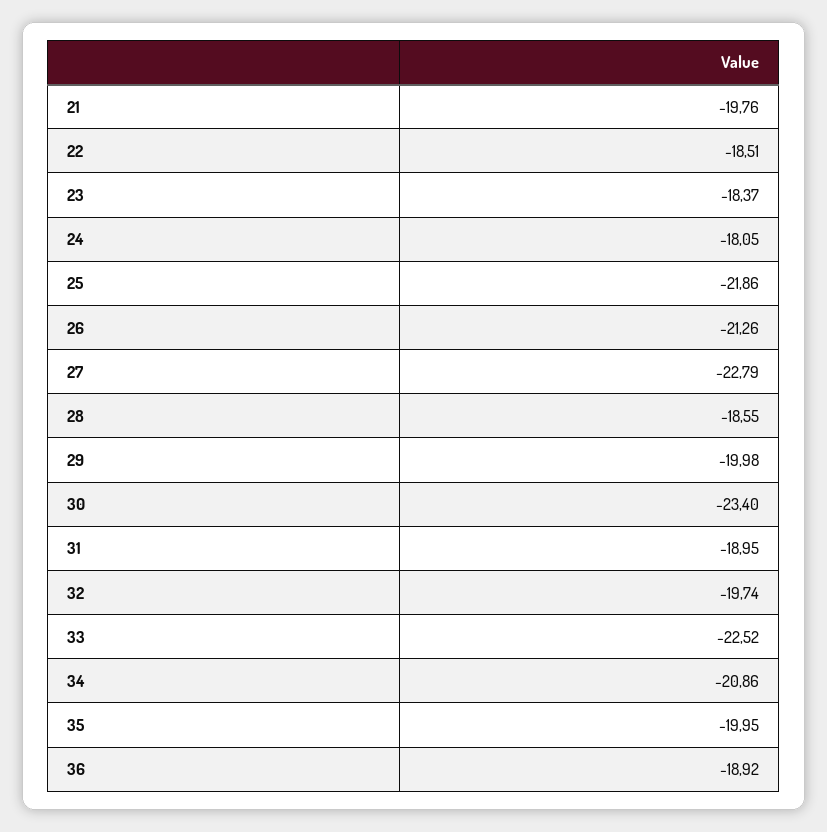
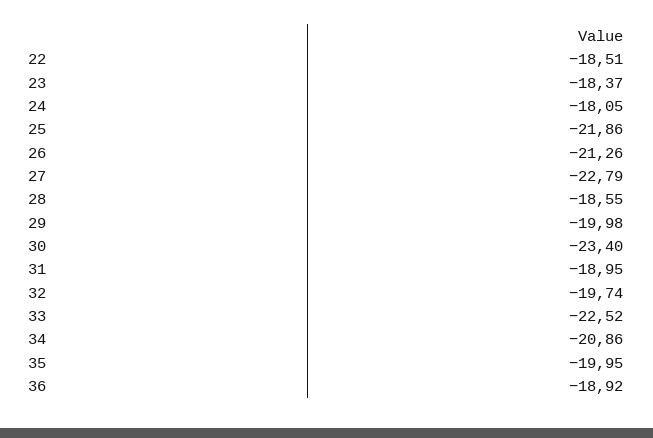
21: -19.76 -> none

